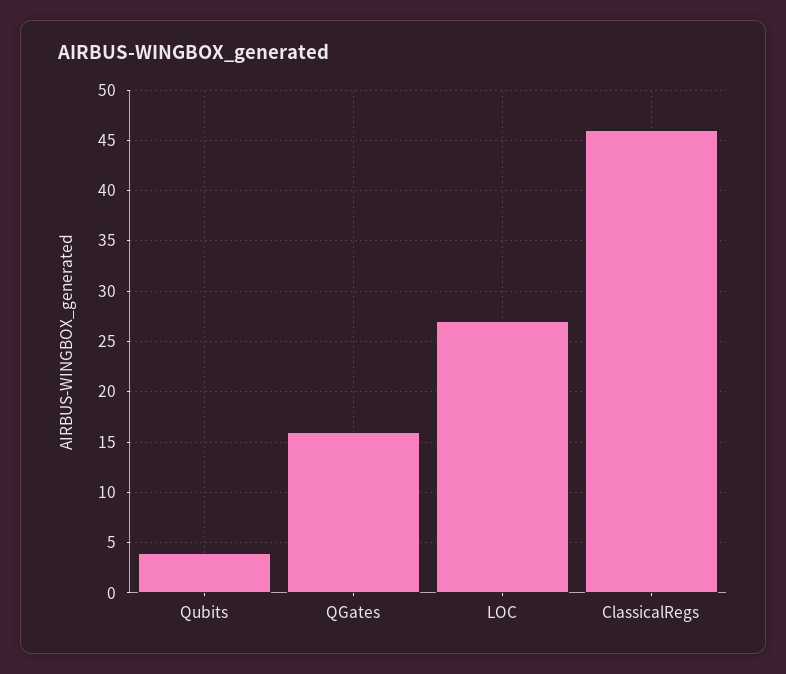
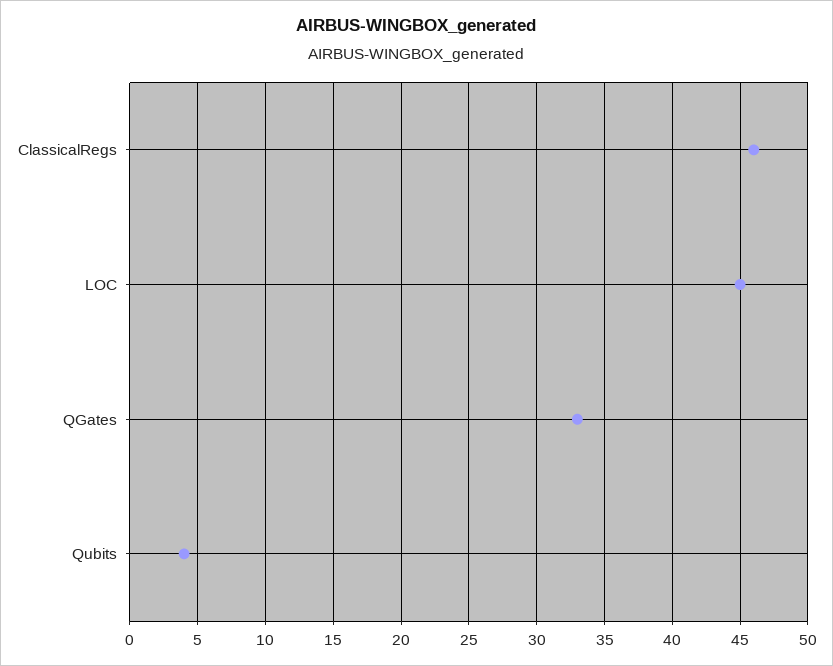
QGates: 16 -> 33
LOC: 27 -> 45

